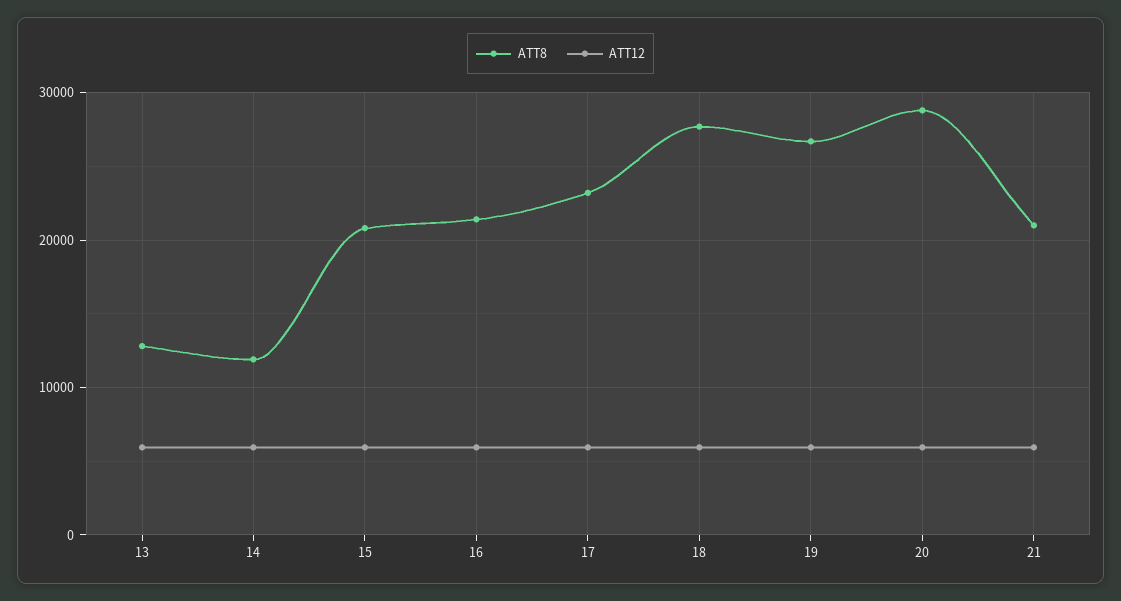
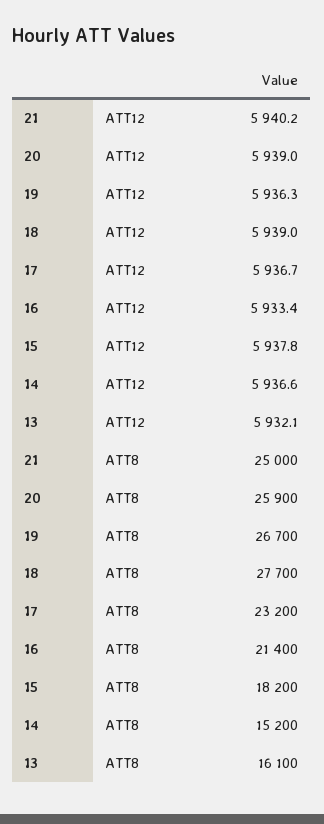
ATT8, 13: 13000 -> 16100
ATT8, 14: 12000 -> 15200
ATT8, 15: 21000 -> 18200
ATT8, 20: 29000 -> 25900
ATT8, 21: 21000 -> 25000

